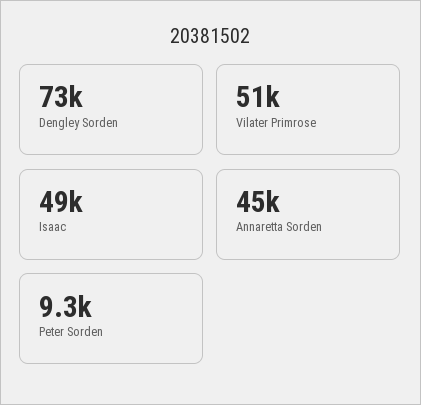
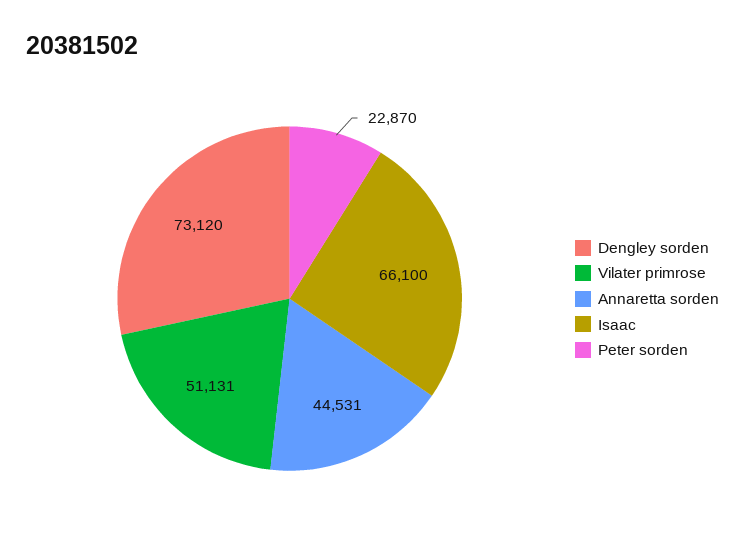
Isaac: 49000 -> 66100
Peter Sorden: 9300 -> 22870

